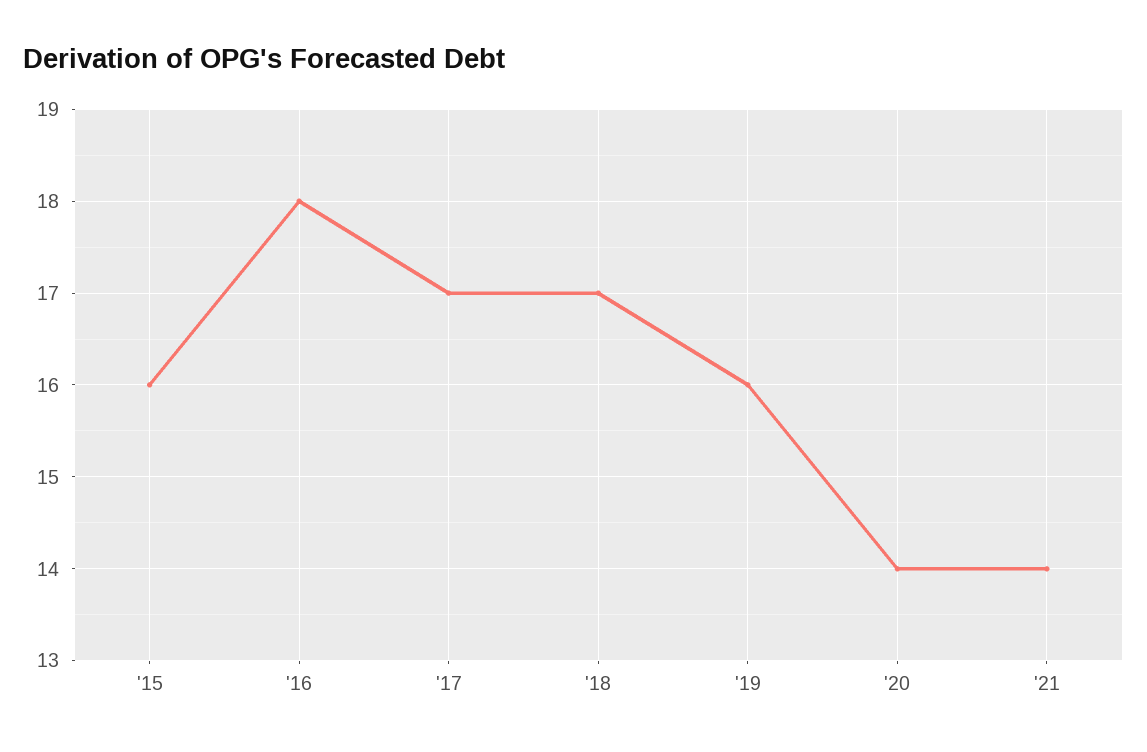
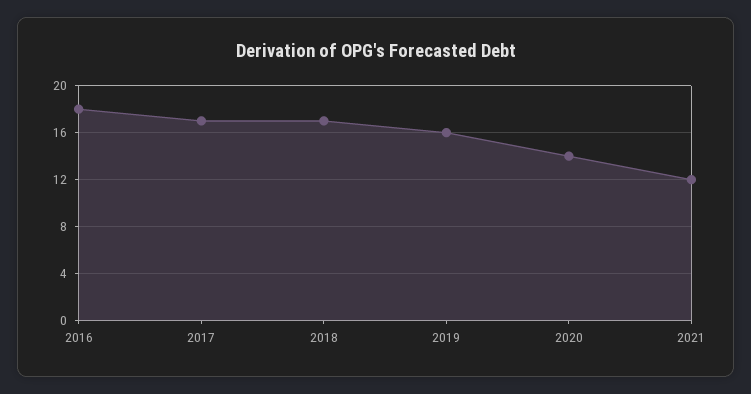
'15: 16 -> none
'21: 14 -> 12

